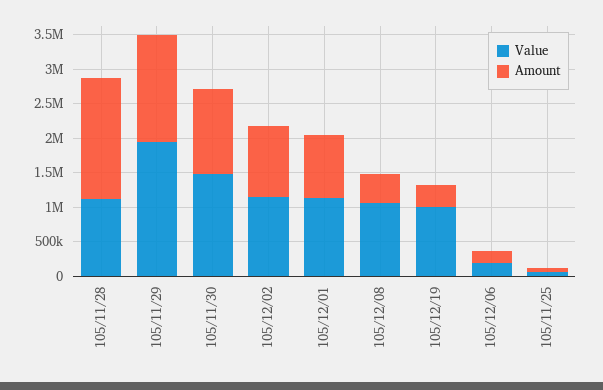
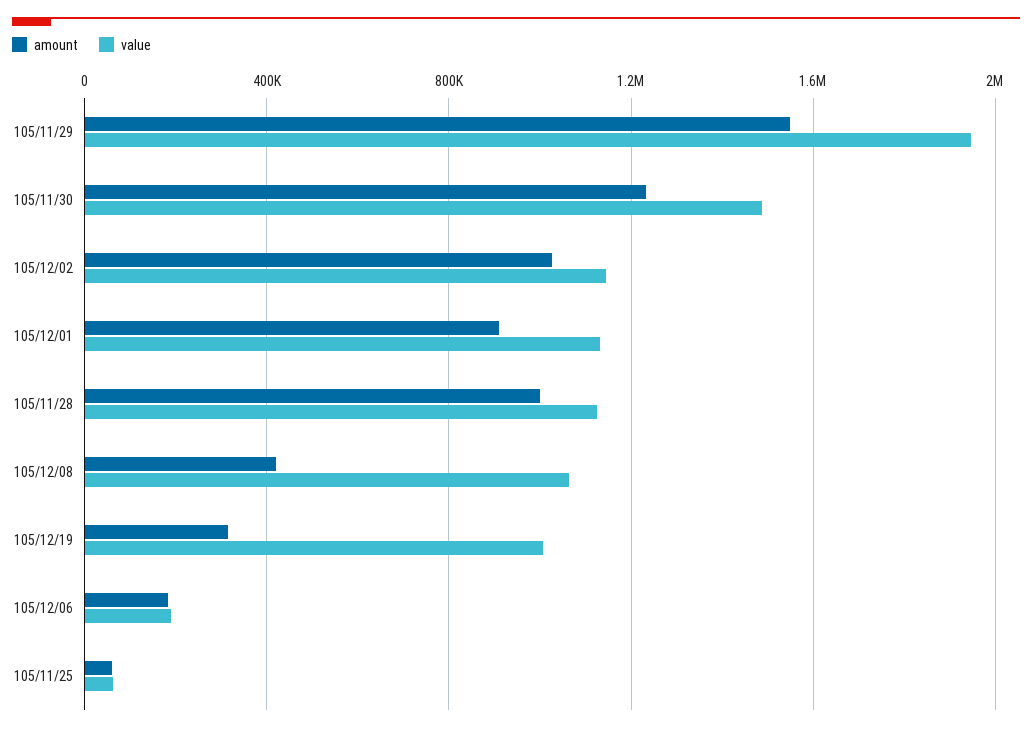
Amount, 105/11/28: 1750000 -> 1000000

